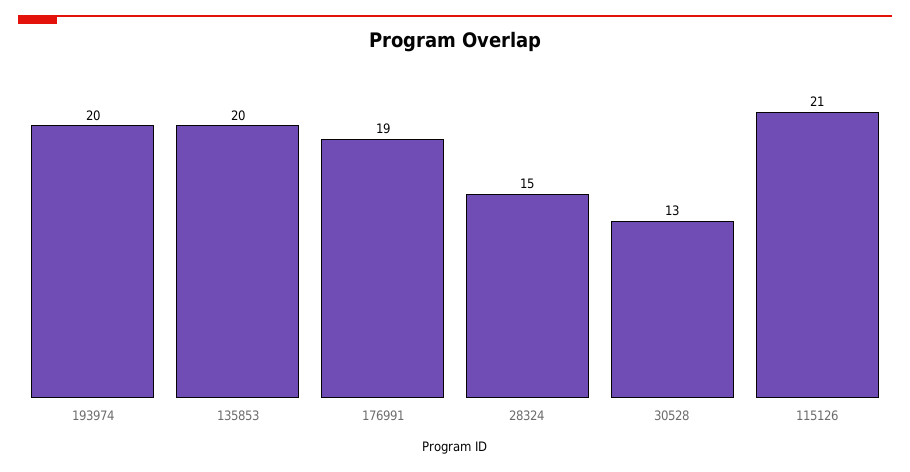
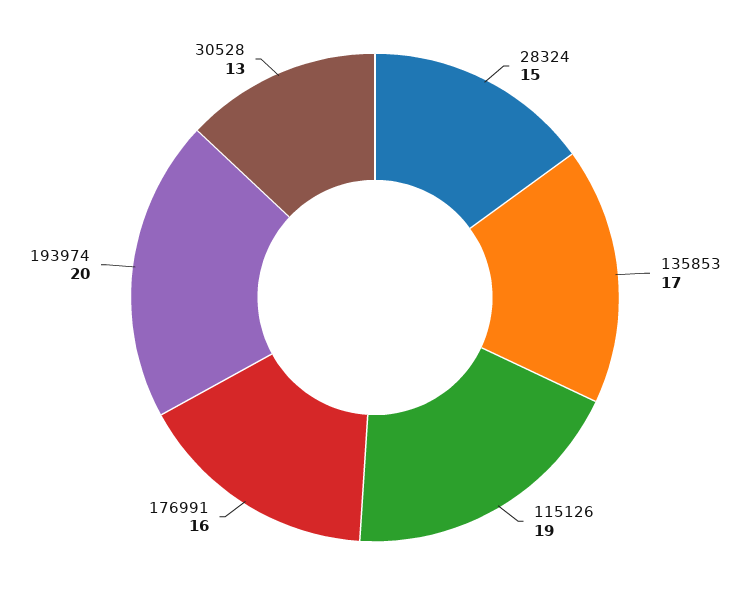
135853: 20 -> 17
176991: 19 -> 16
115126: 21 -> 19

